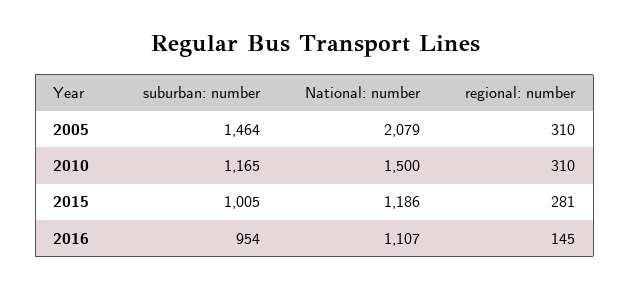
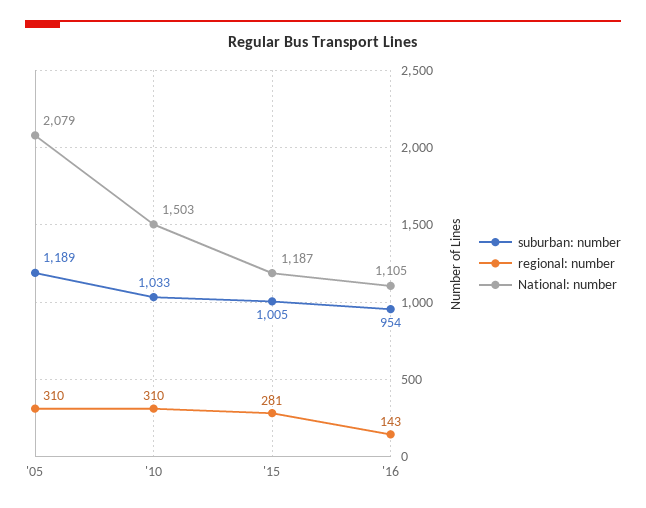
suburban: number, 2005: 1464 -> 1189
suburban: number, 2010: 1165 -> 1033
National: number, 2010: 1500 -> 1503
National: number, 2015: 1186 -> 1187
National: number, 2016: 1107 -> 1105
regional: number, 2016: 145 -> 143

